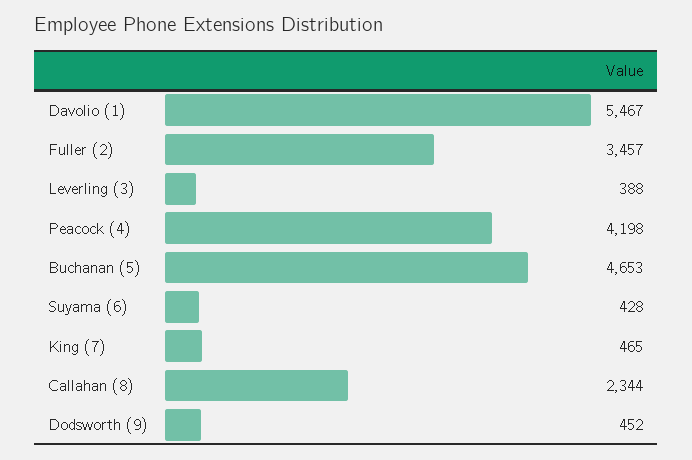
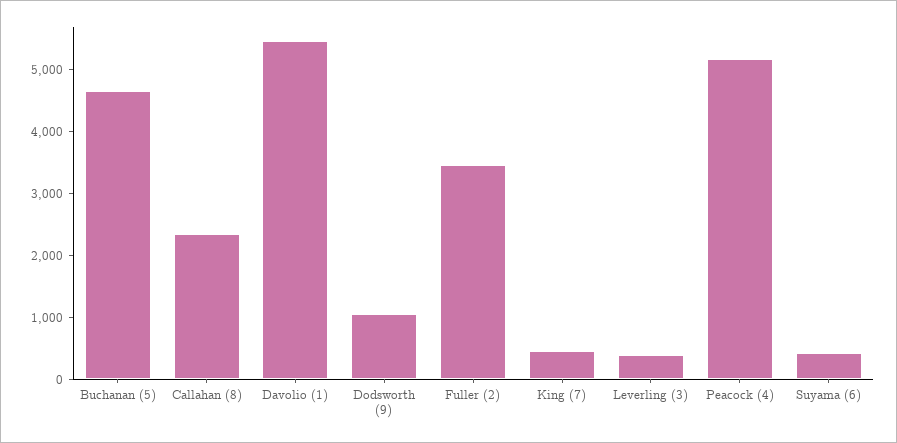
Peacock (4): 4198 -> 5200
Dodsworth (9): 452 -> 1000

